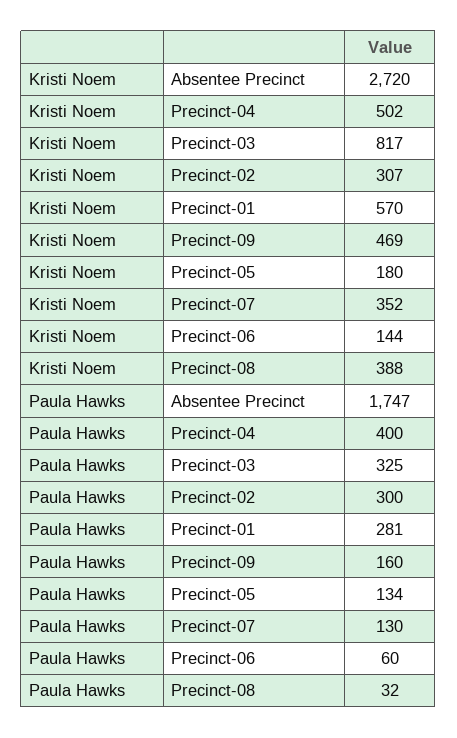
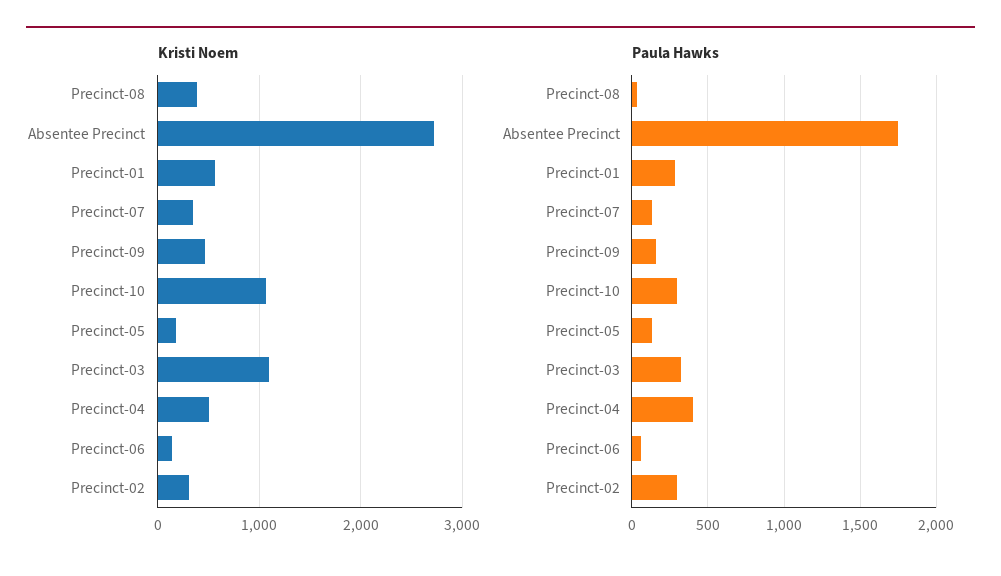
Kristi Noem, Precinct-03: 817 -> 1100
Kristi Noem, Precinct-10: none -> 1100
Paula Hawks, Precinct-10: none -> 300

